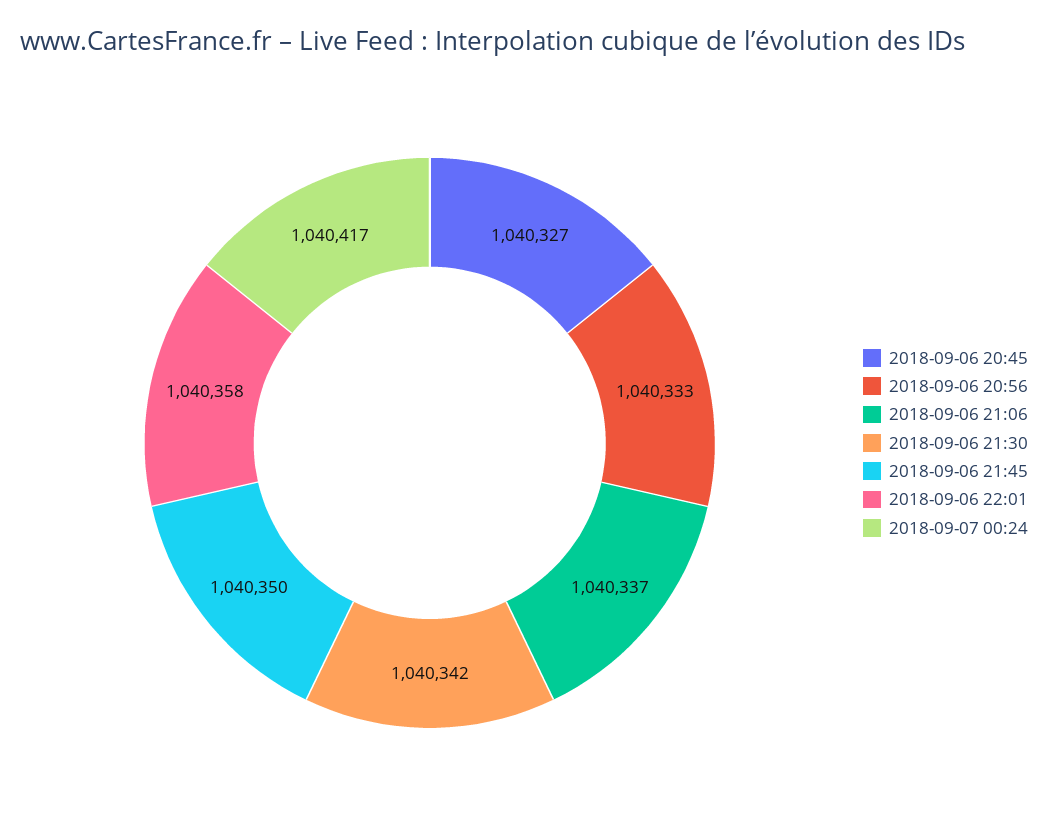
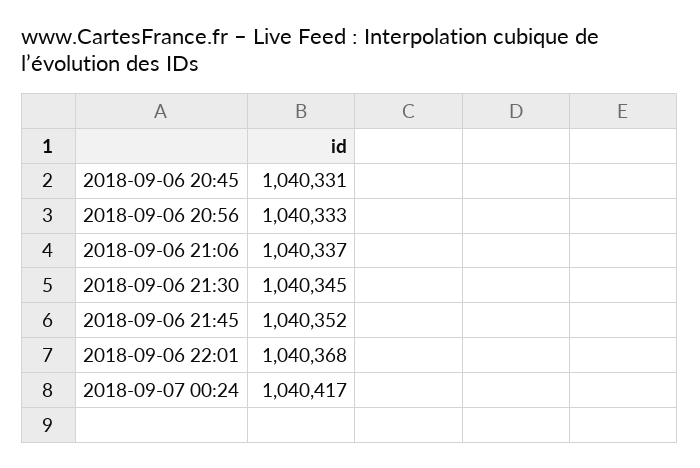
2018-09-06 20:45: 1040327 -> 1040331
2018-09-06 21:30: 1040342 -> 1040345
2018-09-06 21:45: 1040350 -> 1040352
2018-09-06 22:01: 1040358 -> 1040368

